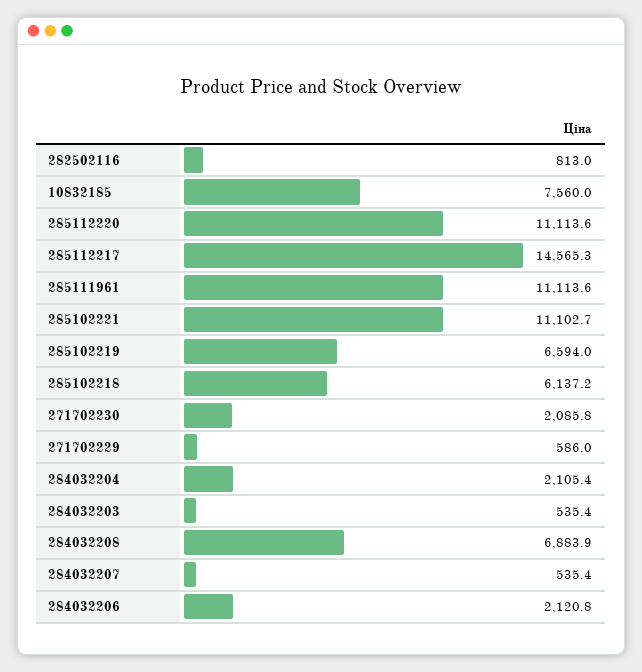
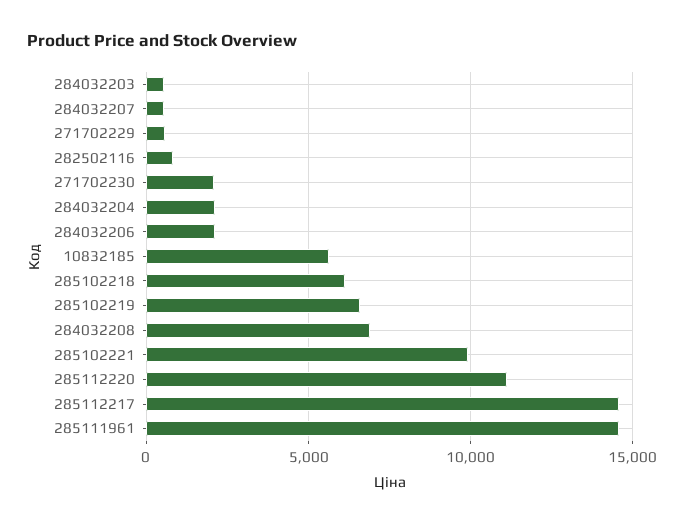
10832185: 7560 -> 5500
285111961: 11113.6 -> 14500
285102221: 11102.7 -> 10000

